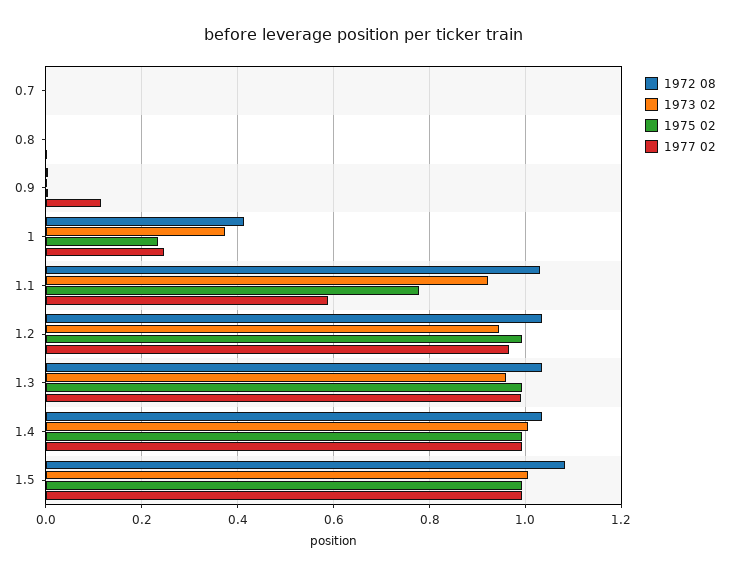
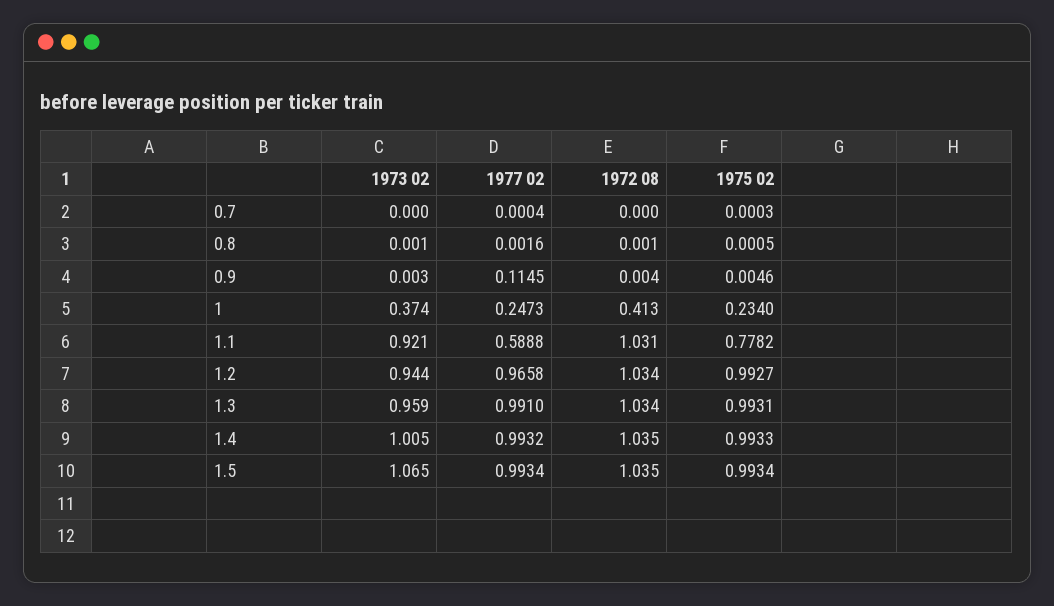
1972 08, 1.5: 1.08 -> 1.035
1973 02, 1.5: 1 -> 1.065

